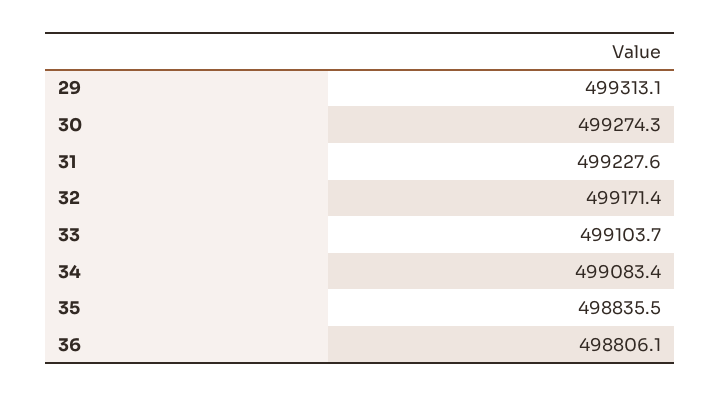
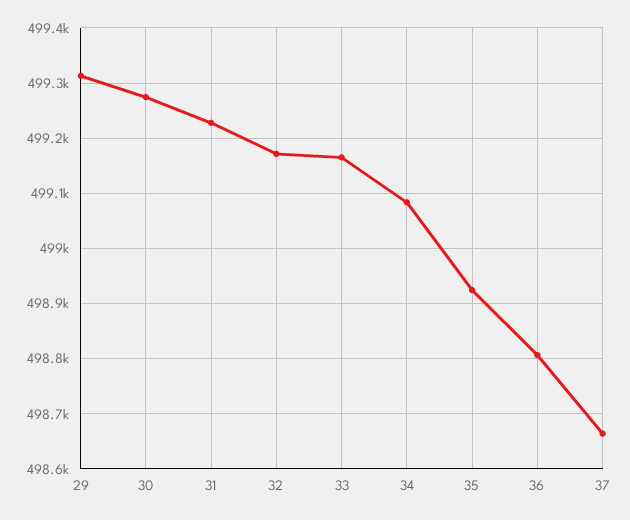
33: 499103.7 -> 499160
35: 498835.5 -> 498920
37: none -> 498660

